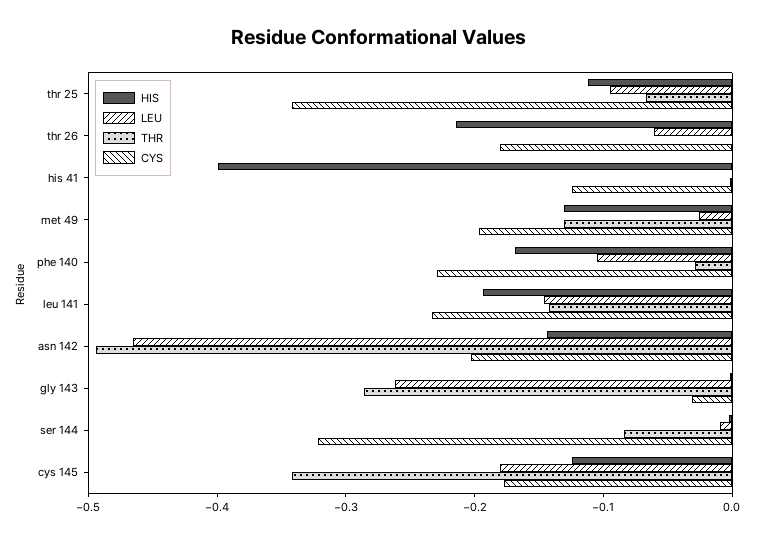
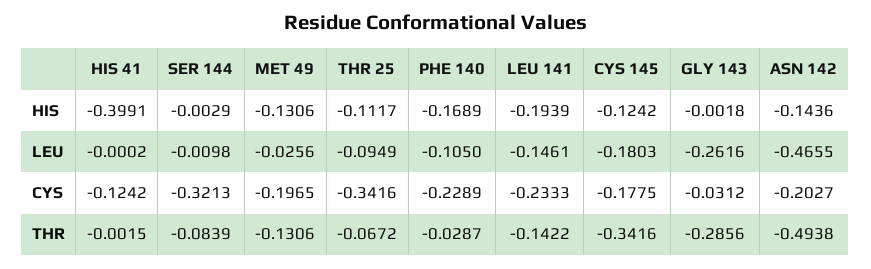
HIS, thr 26: -0.22 -> none
LEU, thr 26: -0.06 -> none
THR, thr 26: 0 -> none
CYS, thr 26: -0.18 -> none

